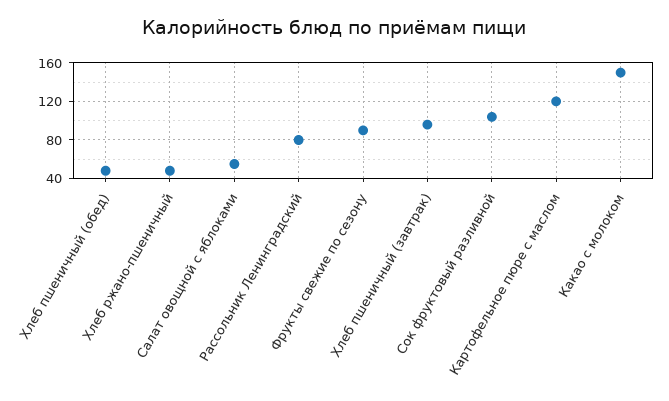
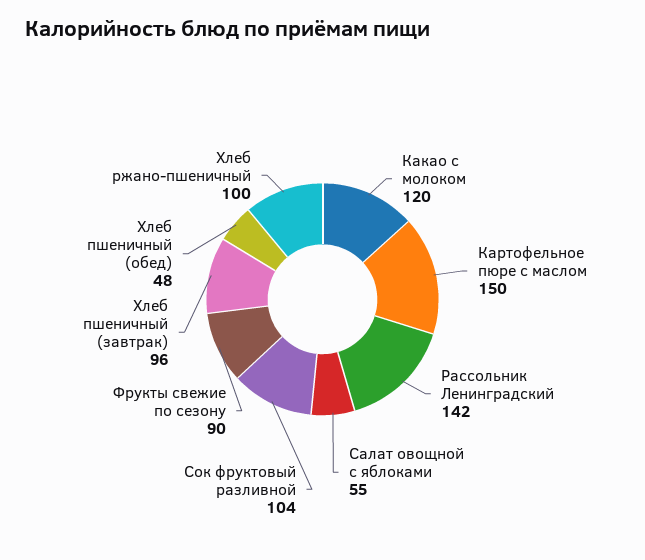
Хлеб ржано-пшеничный: 50 -> 100
Рассольник Ленинградский: 80 -> 142
Картофельное пюре с маслом: 120 -> 150
Какао с молоком: 150 -> 120

